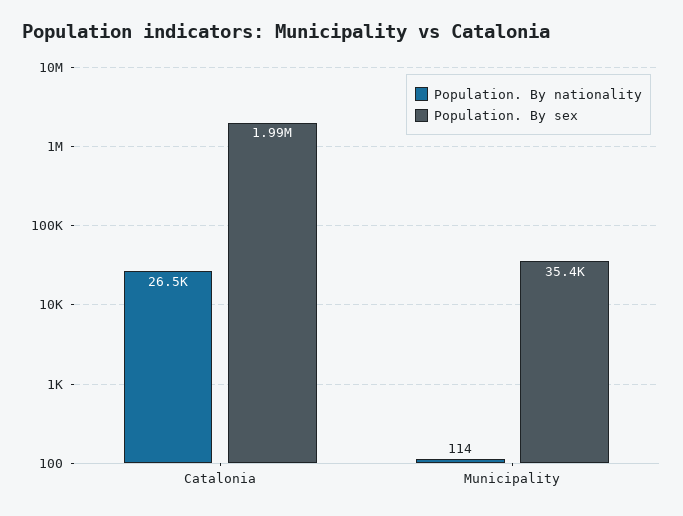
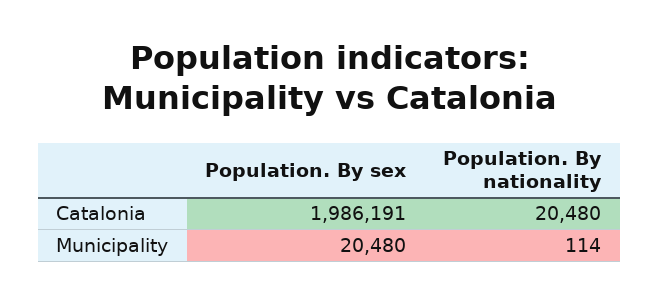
Population. By nationality, Catalonia: 26500 -> 20480
Population. By sex, Municipality: 35400 -> 20480

